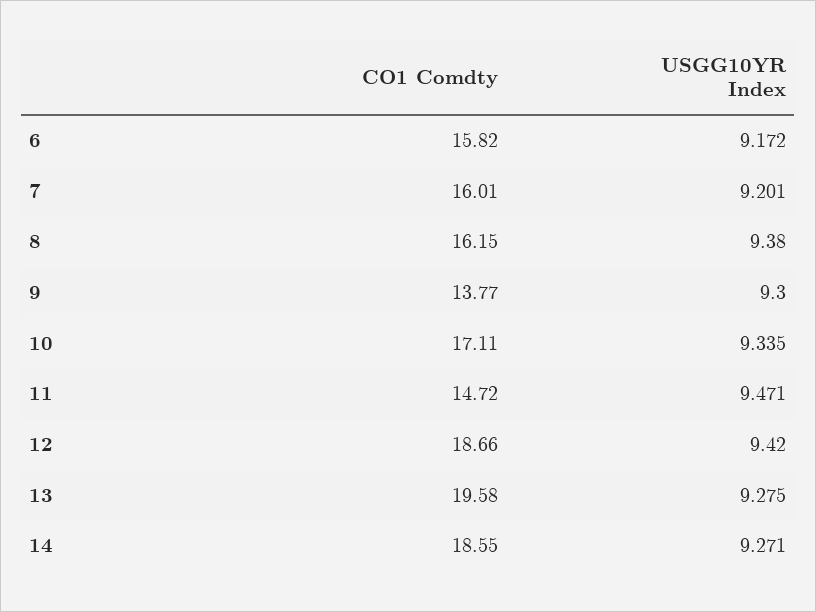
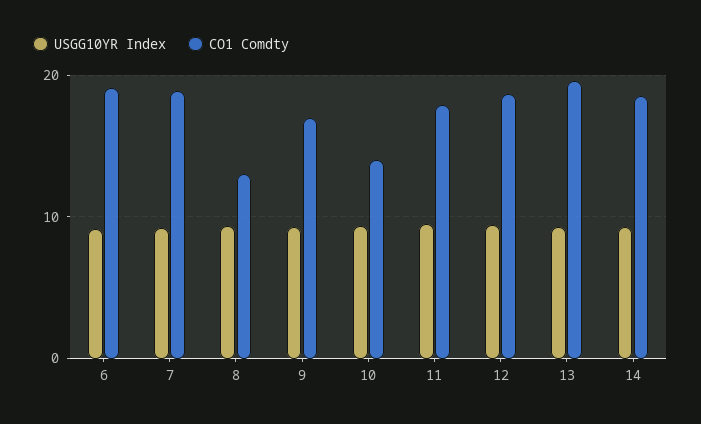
CO1 Comdty, 6: 15.82 -> 19
CO1 Comdty, 7: 16.01 -> 19
CO1 Comdty, 8: 16.15 -> 13
CO1 Comdty, 9: 13.77 -> 17
CO1 Comdty, 10: 17.11 -> 14
CO1 Comdty, 11: 14.72 -> 18

